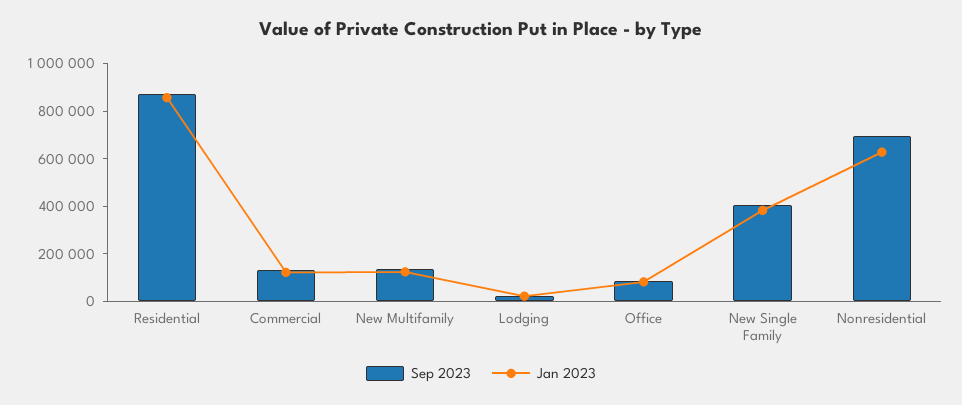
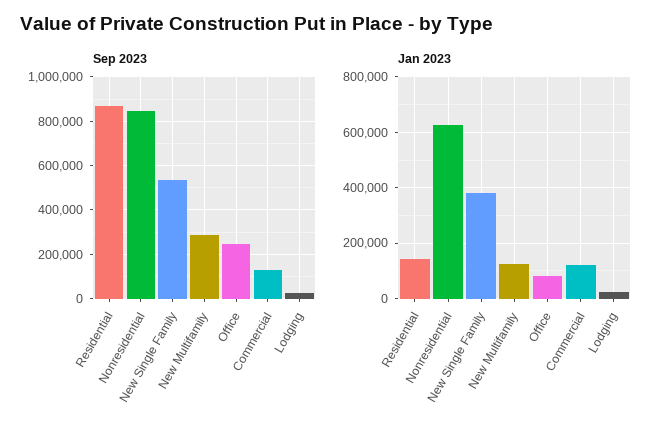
Jan 2023, Residential: 850000 -> 150000
Sep 2023, New Multifamily: 150000 -> 300000
Sep 2023, Office: 100000 -> 250000
Sep 2023, New Single Family: 400000 -> 550000
Sep 2023, Nonresidential: 700000 -> 850000

